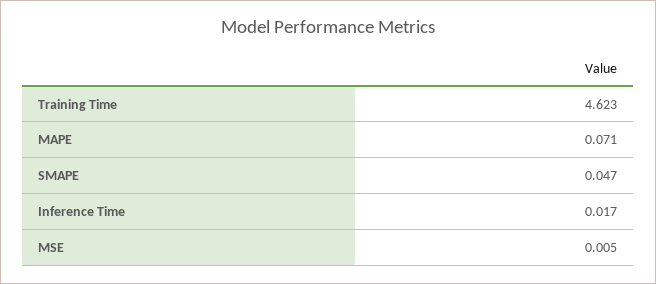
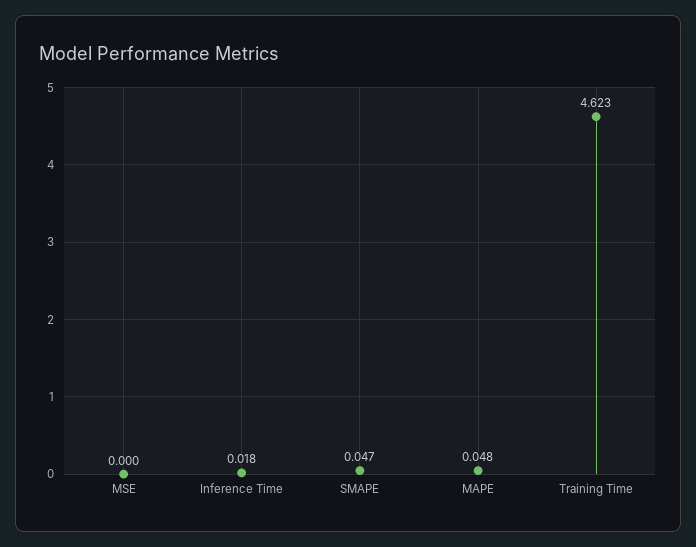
MAPE: 0.071 -> 0.048
Inference Time: 0.017 -> 0.018
MSE: 0.005 -> 0

